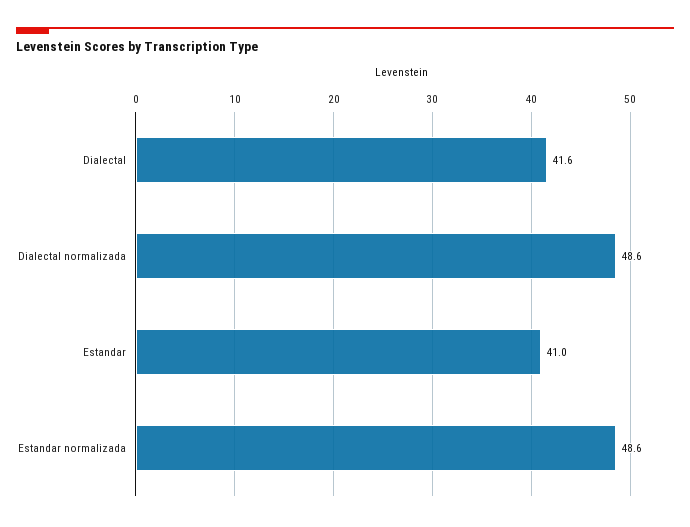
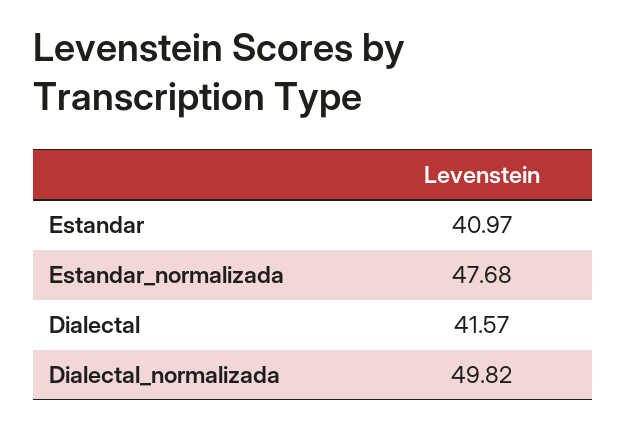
Dialectal normalizada: 48.6 -> 49.82
Estandar normalizada: 48.6 -> 47.68

